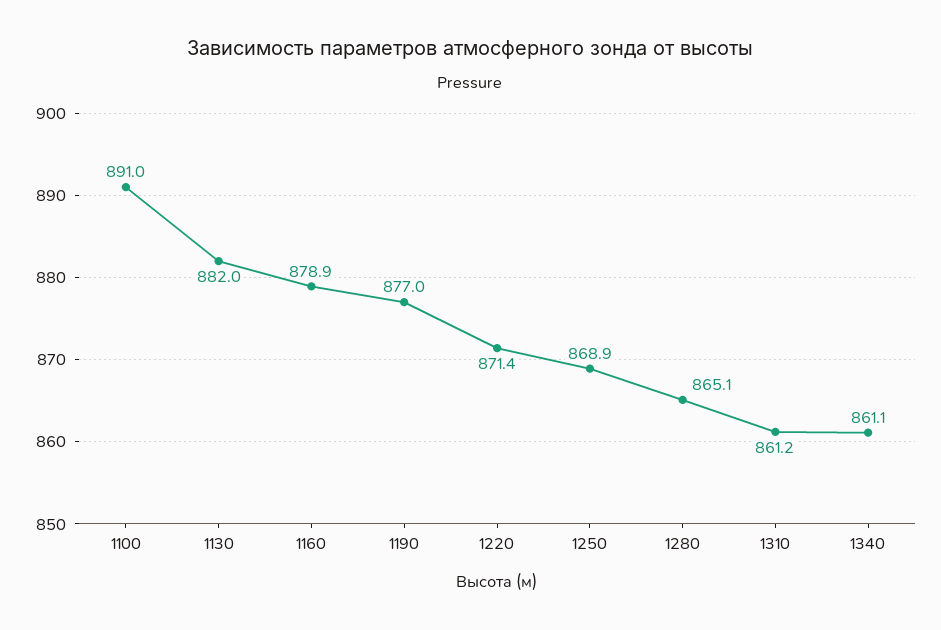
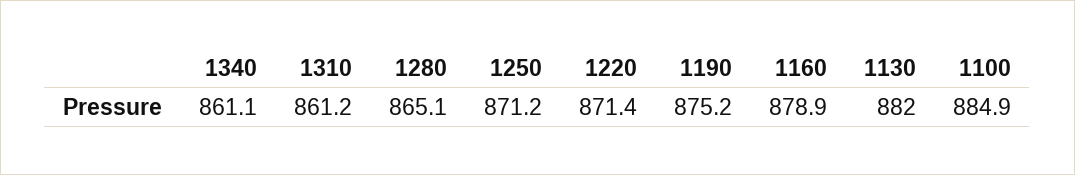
1100: 891 -> 884.9
1190: 877 -> 875.2
1250: 868.9 -> 871.2

